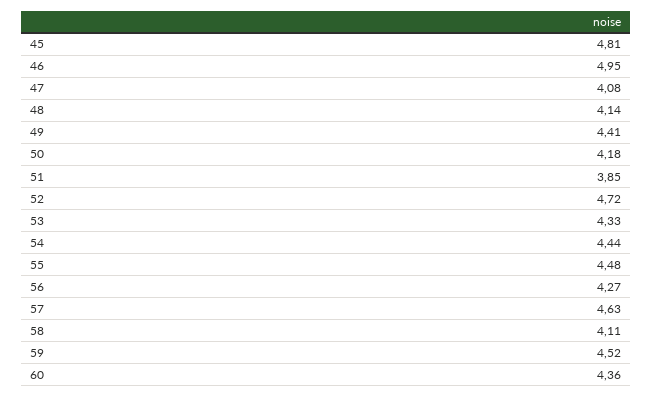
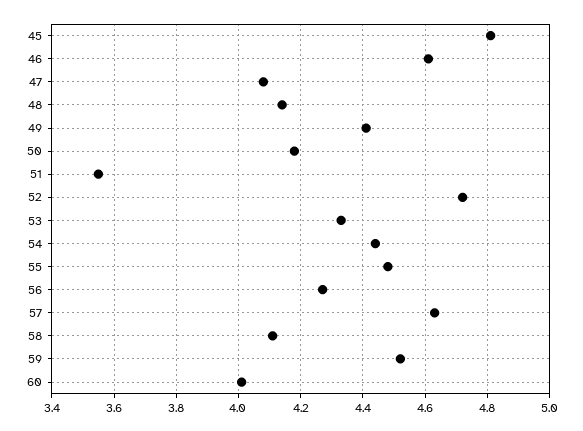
46: 4.95 -> 4.6
51: 3.85 -> 3.55
60: 4.36 -> 4

